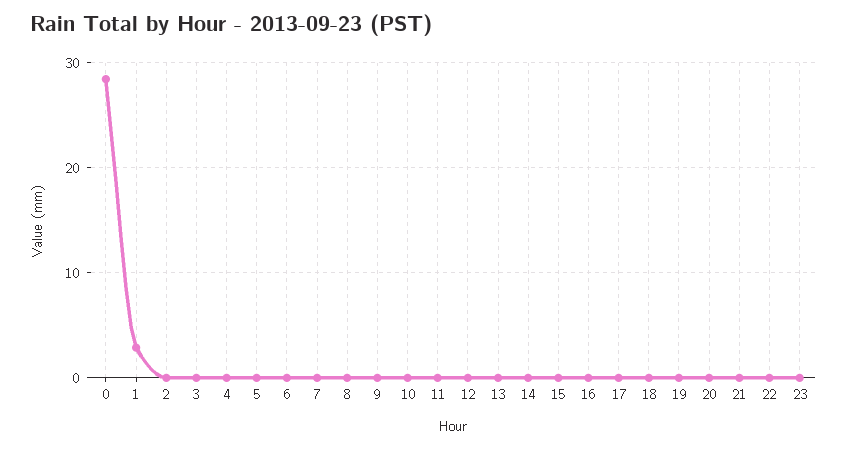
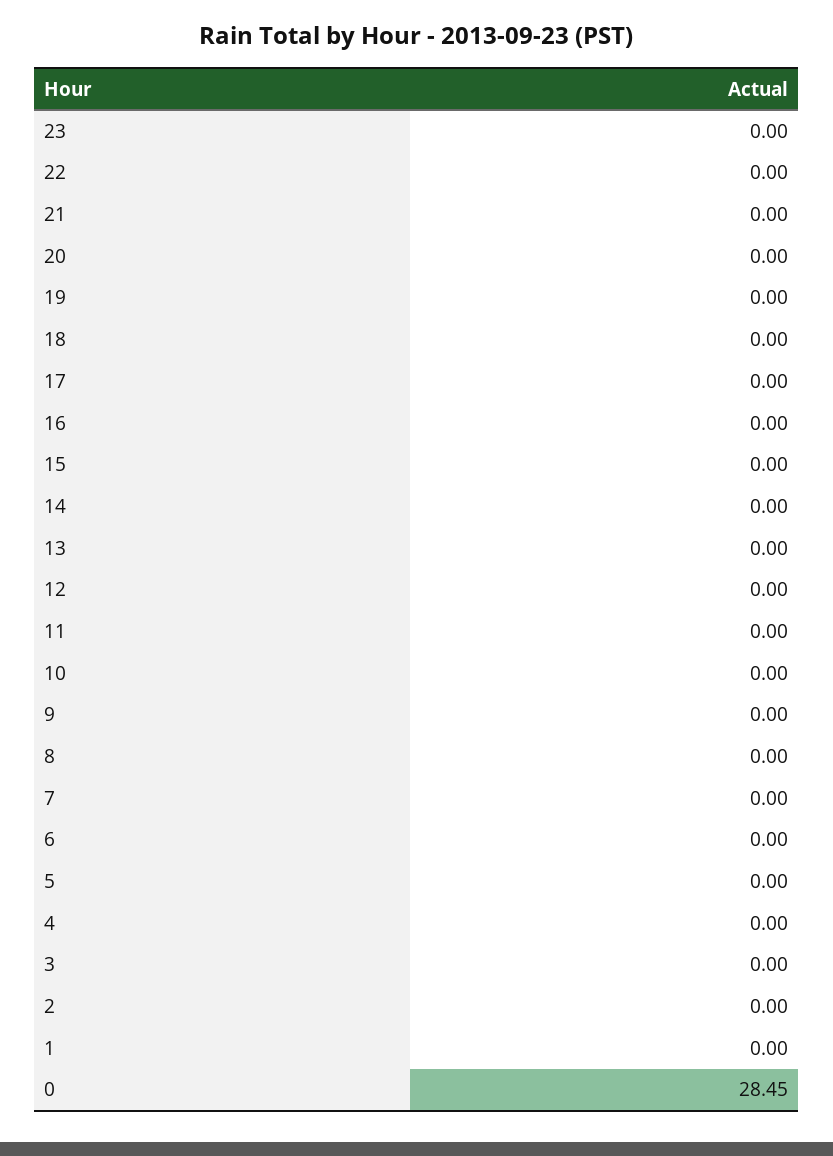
1: 3 -> 0

